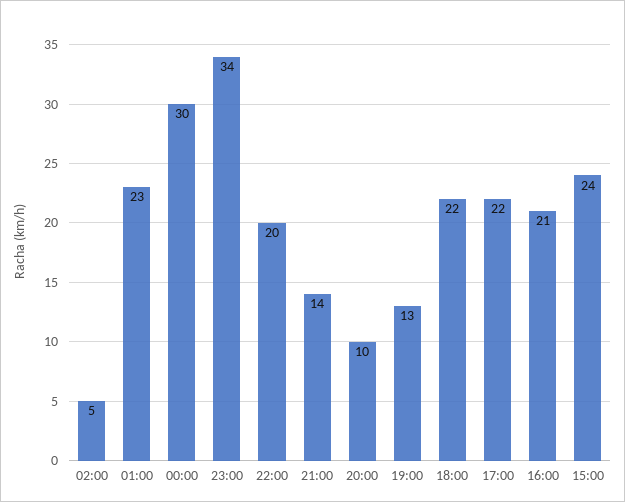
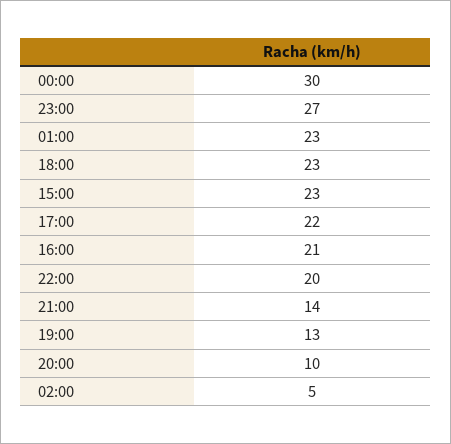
23:00: 34 -> 27
18:00: 22 -> 23
15:00: 24 -> 23

